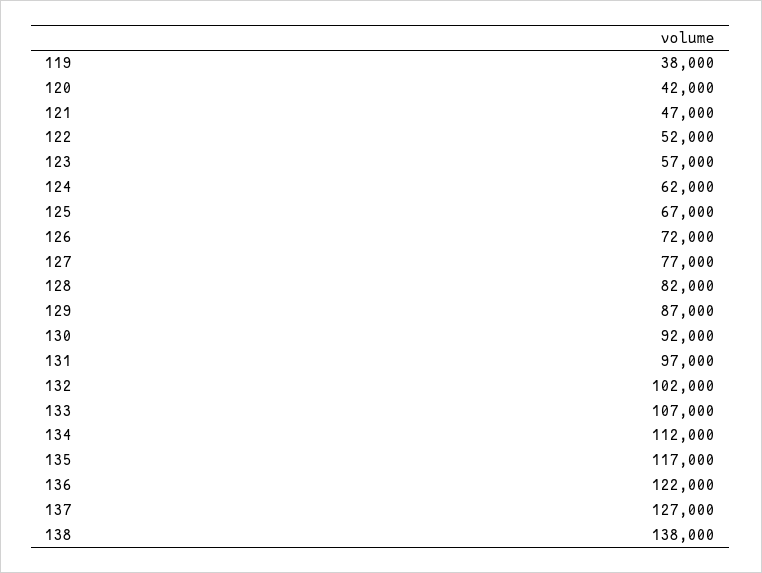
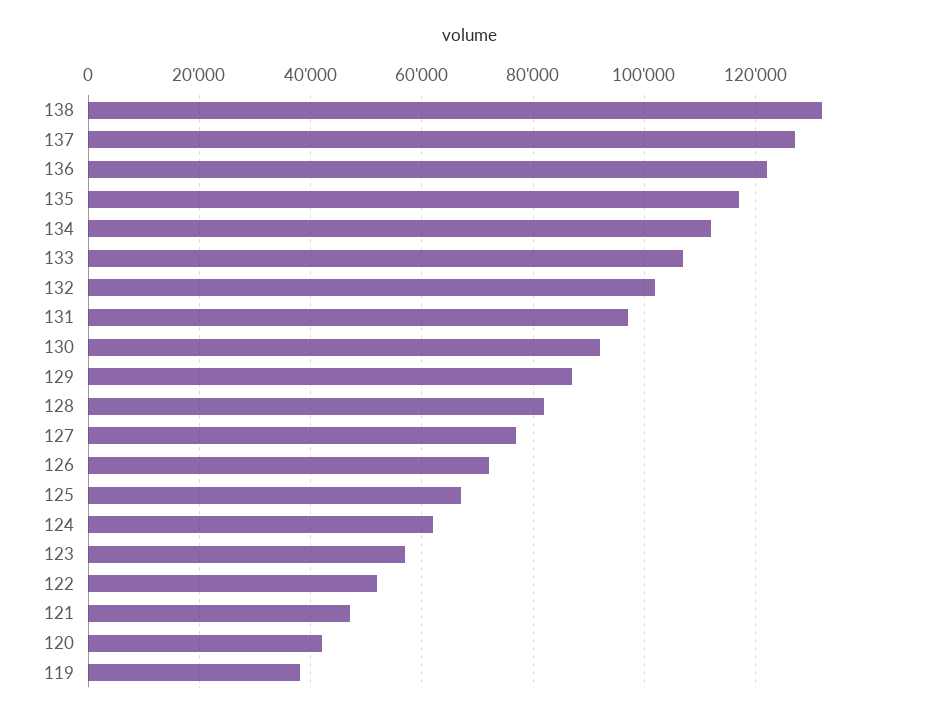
138: 138000 -> 132000

